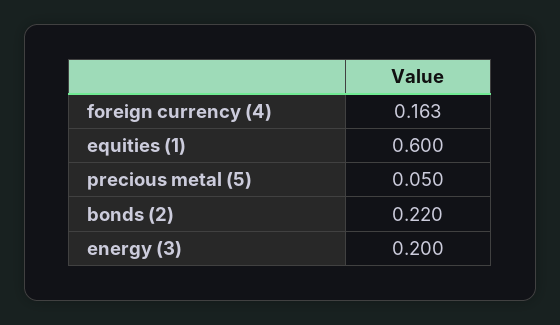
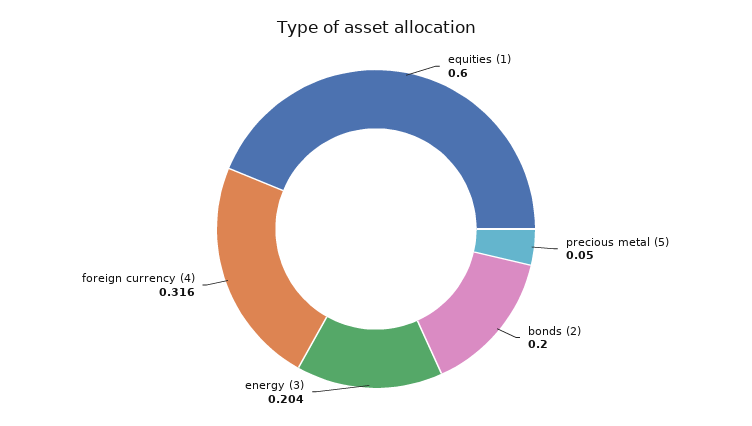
foreign currency (4): 0.163 -> 0.316
bonds (2): 0.22 -> 0.2
energy (3): 0.2 -> 0.204

